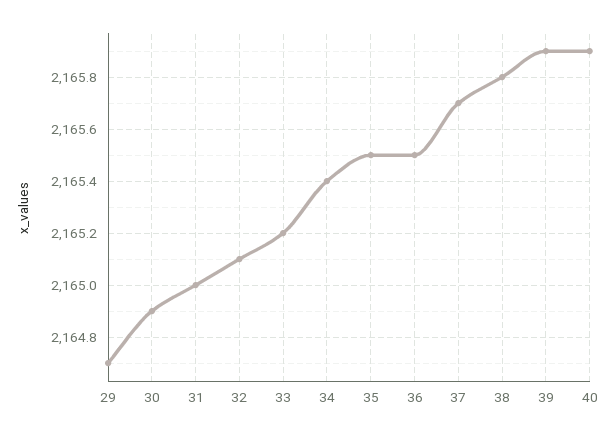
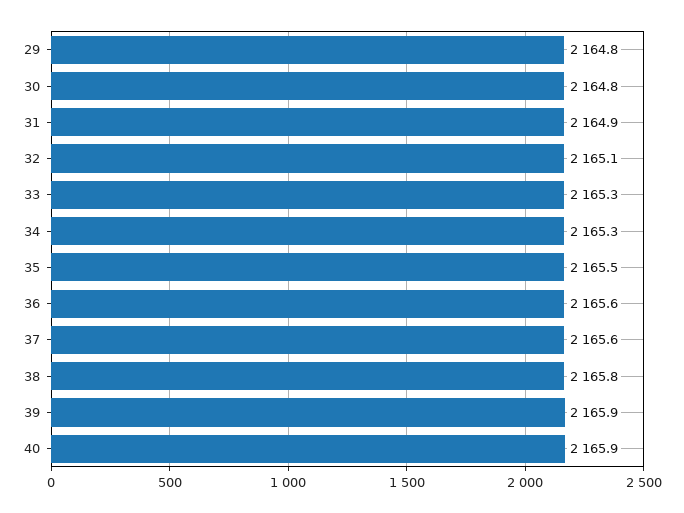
29: 2164.7 -> 2164.8
30: 2164.9 -> 2164.8
31: 2165 -> 2164.9
33: 2165.2 -> 2165.3
34: 2165.4 -> 2165.3
36: 2165.5 -> 2165.6
37: 2165.7 -> 2165.6

